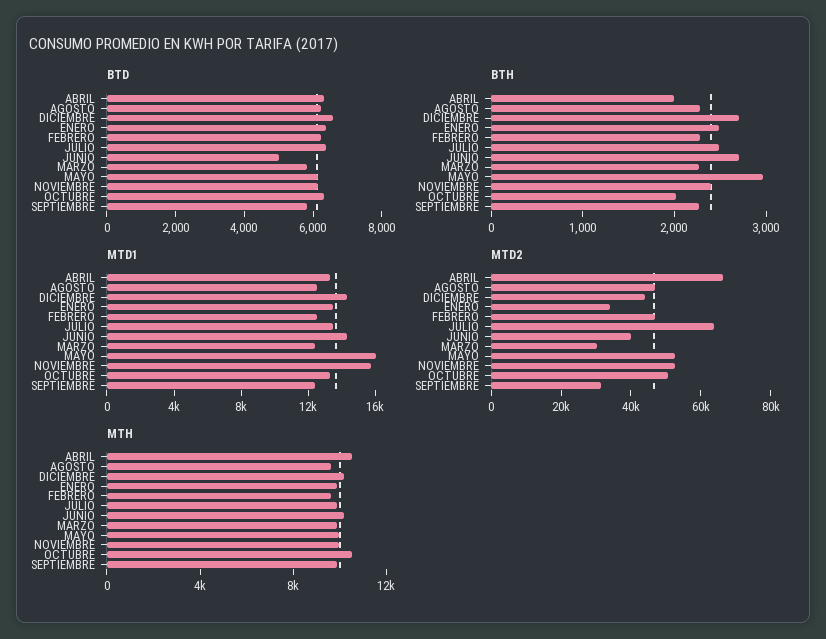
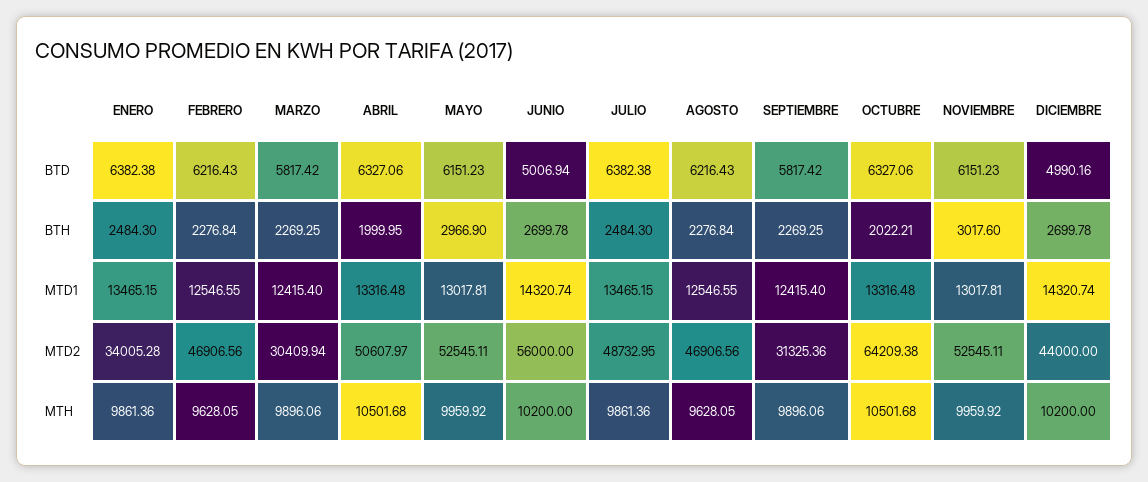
BTD, DICIEMBRE: 6500 -> 4990.16
BTH, NOVIEMBRE: 2400 -> 3017.6
MTD1, MAYO: 16000 -> 13017.81
MTD1, NOVIEMBRE: 16000 -> 13017.81
MTD2, ABRIL: 65000 -> 50607.97
MTD2, JULIO: 65000 -> 48732.95
MTD2, JUNIO: 40000 -> 56000
MTD2, OCTUBRE: 50000 -> 64209.38

